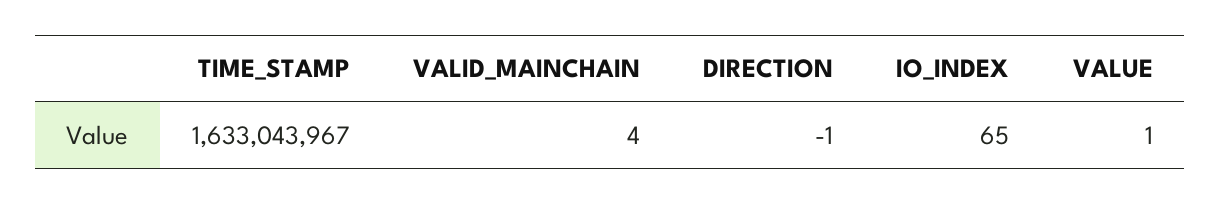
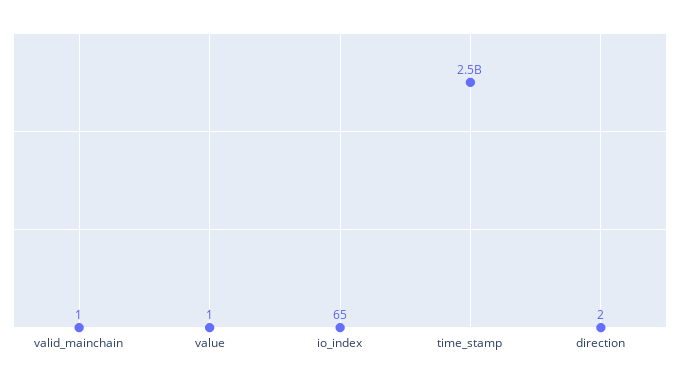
TIME_STAMP: 1633043967 -> 2500000000
VALID_MAINCHAIN: 4 -> 1
DIRECTION: -1 -> 2

